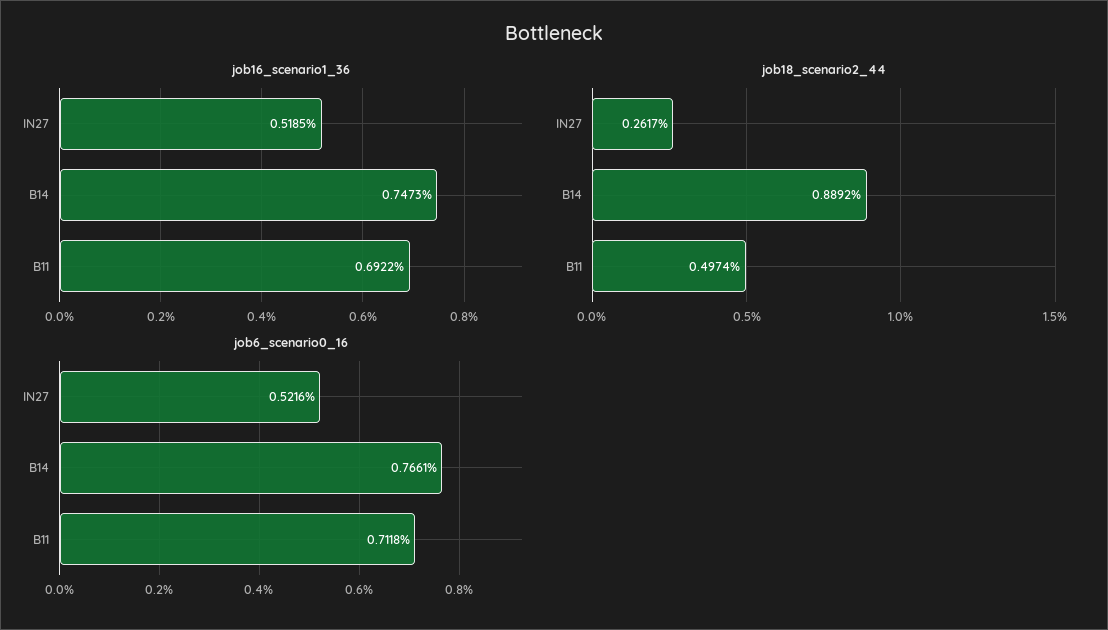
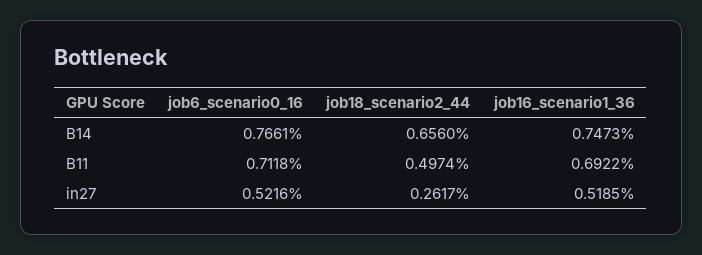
job18_scenario2_44, B14: 0.8892 -> 0.656

